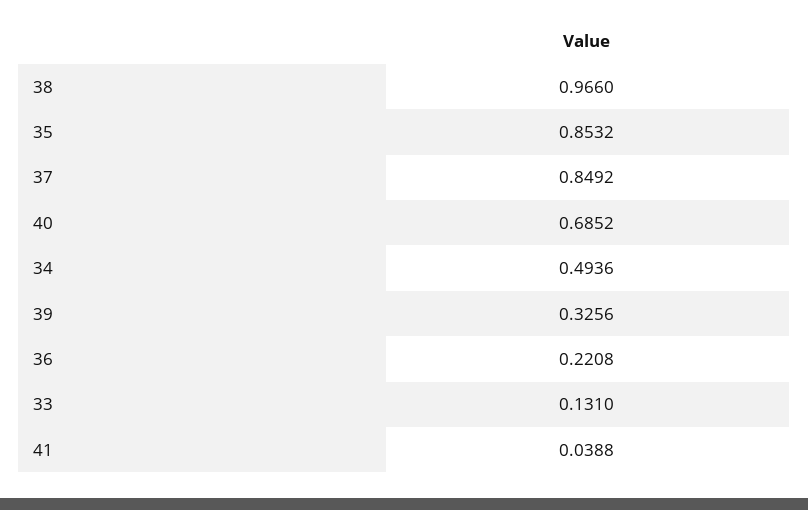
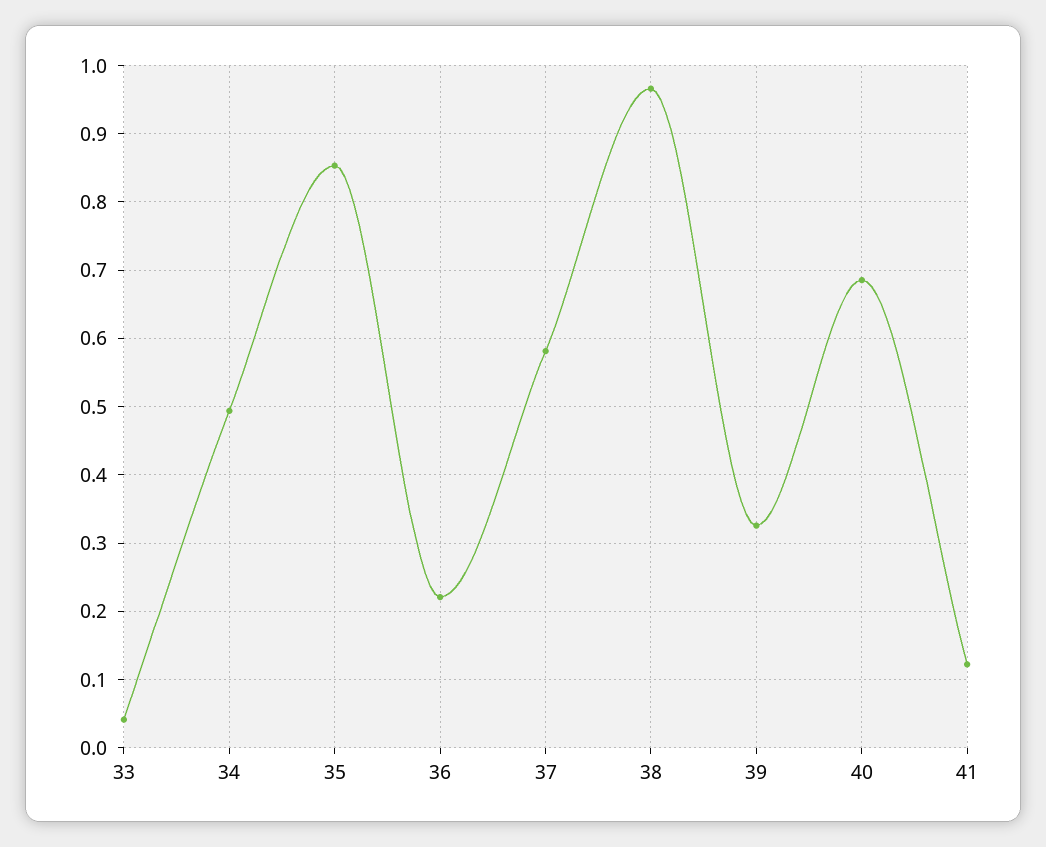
37: 0.8492 -> 0.58
33: 0.131 -> 0.04
41: 0.0388 -> 0.12

